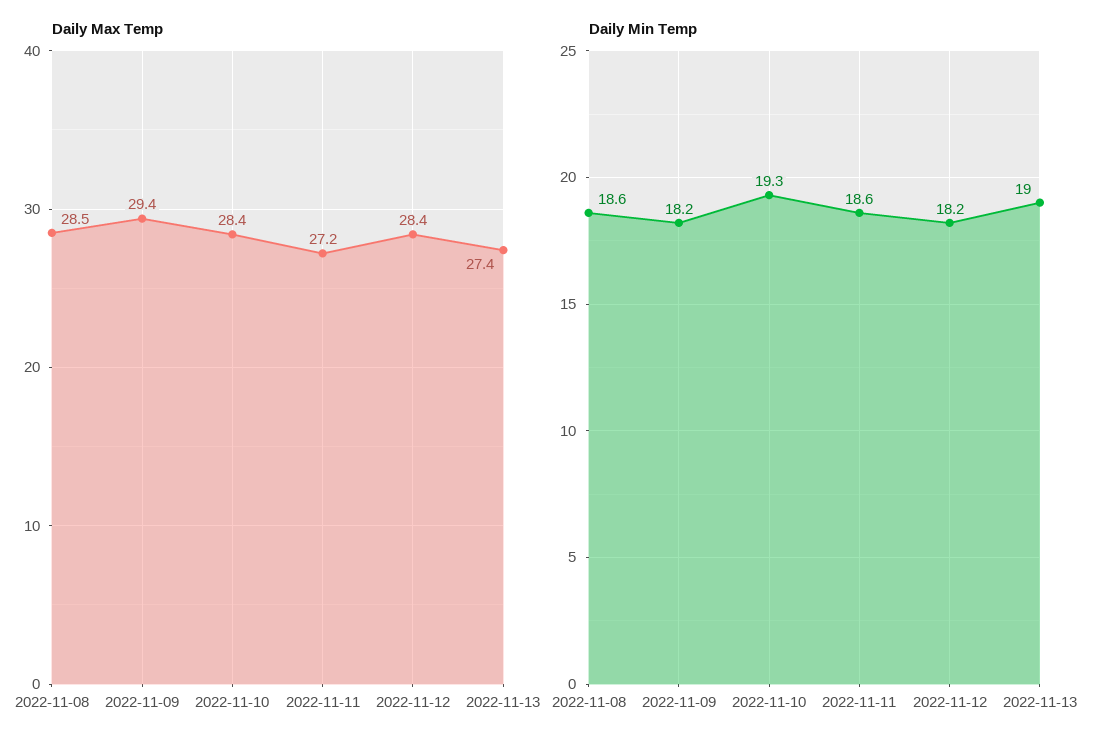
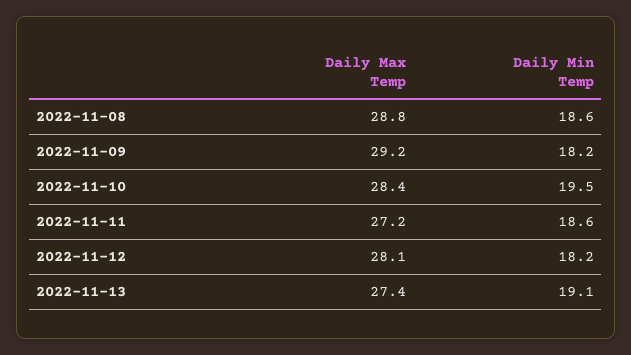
Daily Max Temp, 2022-11-08: 28.5 -> 28.8
Daily Max Temp, 2022-11-09: 29.4 -> 29.2
Daily Max Temp, 2022-11-12: 28.4 -> 28.1
Daily Min Temp, 2022-11-10: 19.3 -> 19.5
Daily Min Temp, 2022-11-13: 19 -> 19.1

